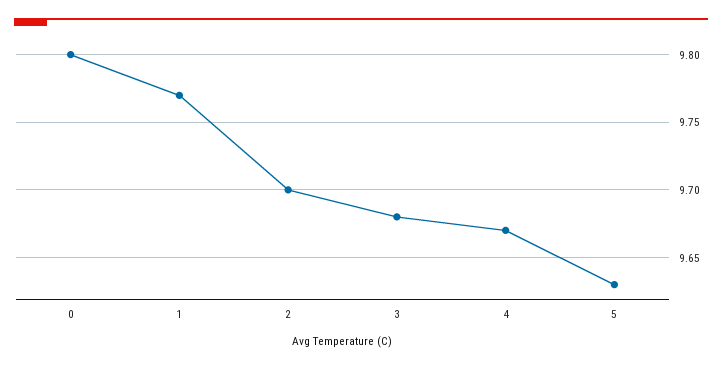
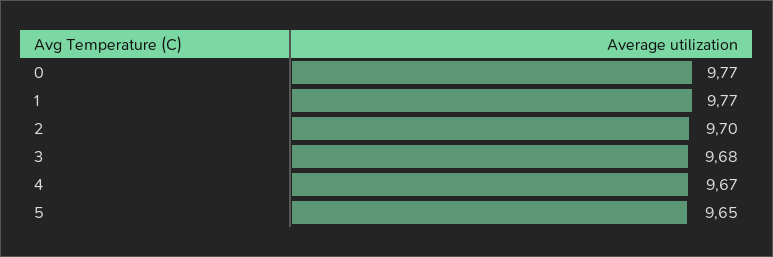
0: 9.8 -> 9.77
5: 9.63 -> 9.65

